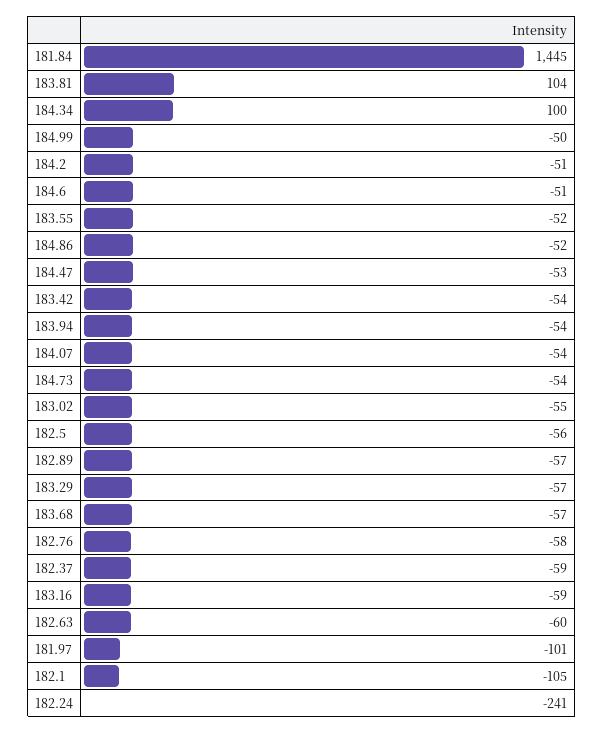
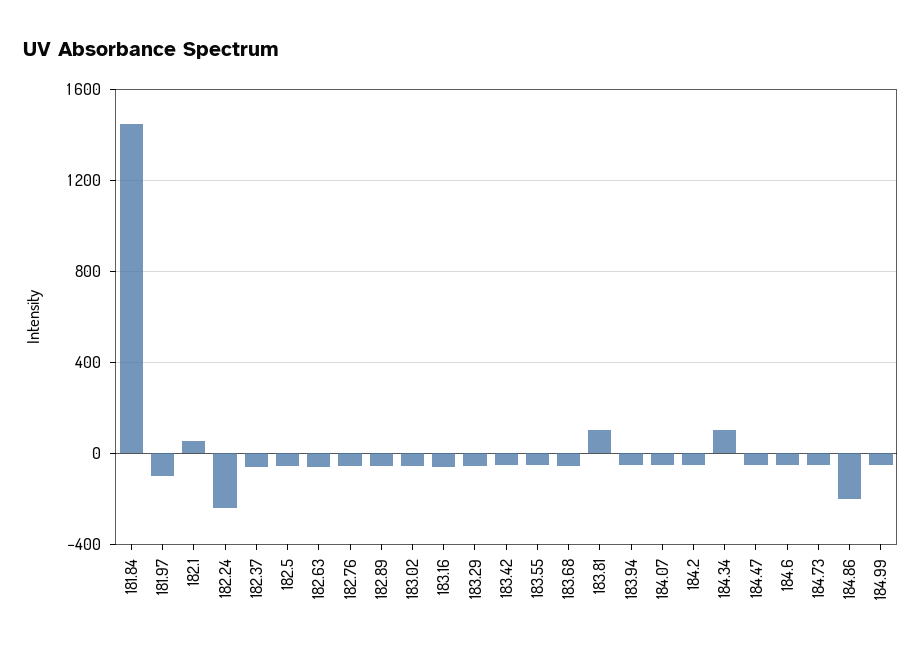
184.86: -52 -> -200
182.1: -105 -> 50

